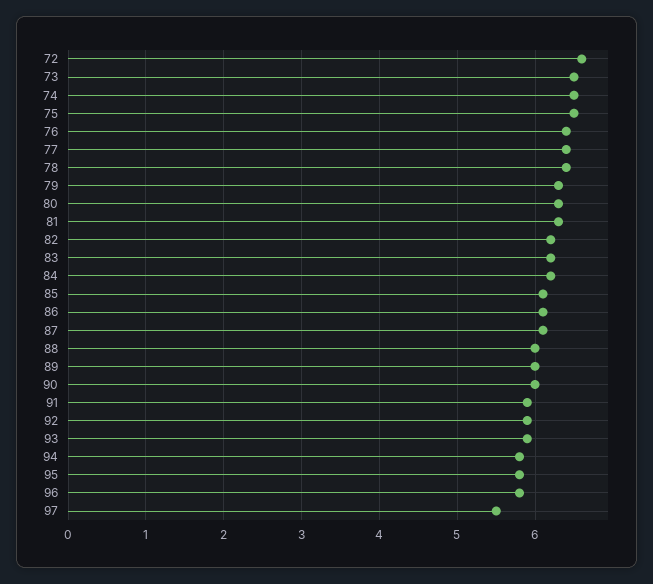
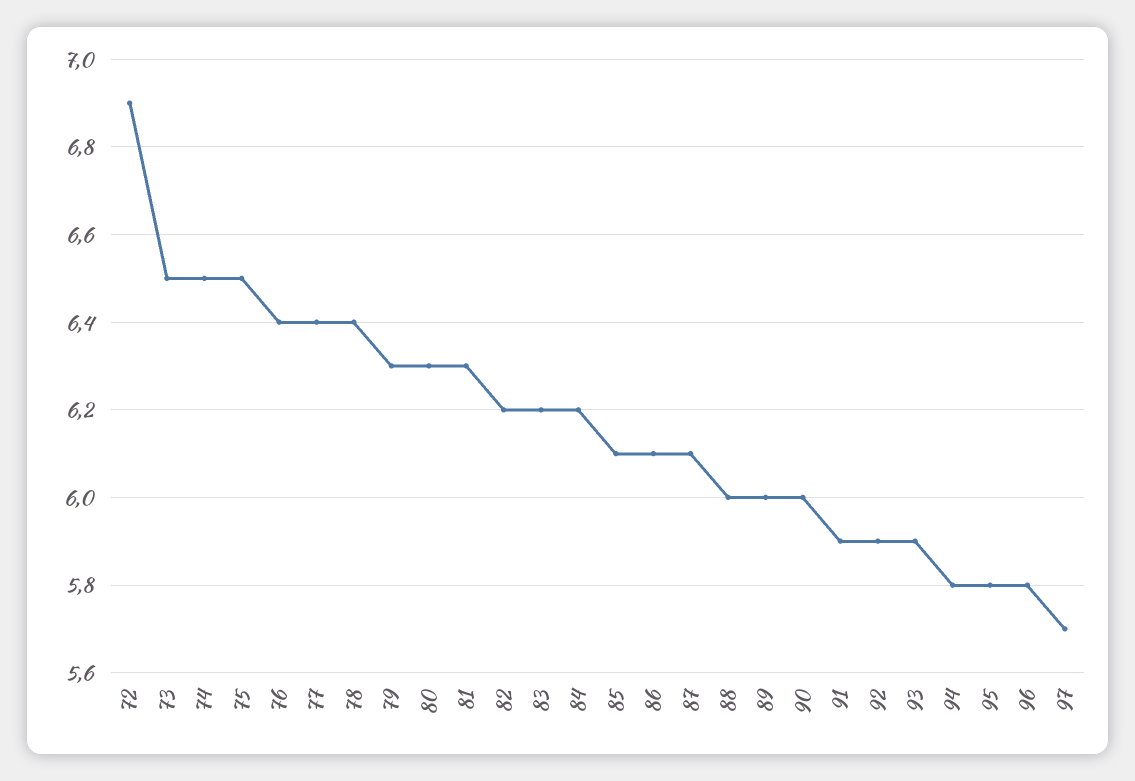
72: 6.6 -> 6.9
97: 5.5 -> 5.7

